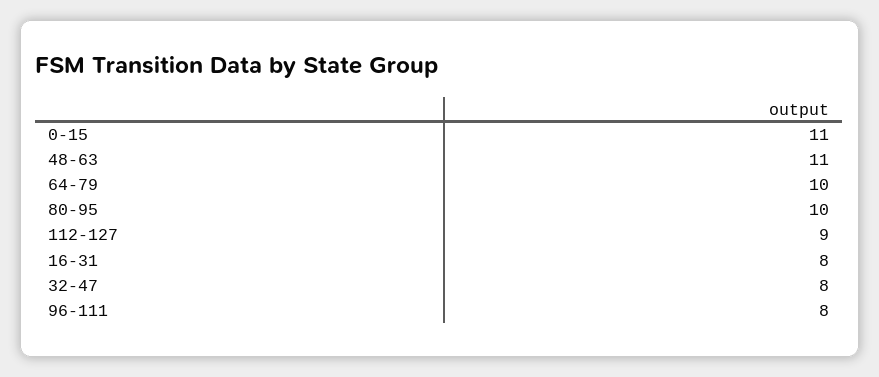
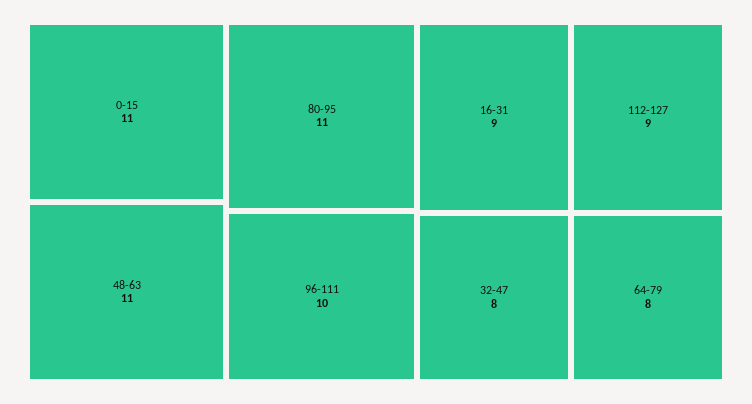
64-79: 10 -> 8
80-95: 10 -> 11
16-31: 8 -> 9
96-111: 8 -> 10

